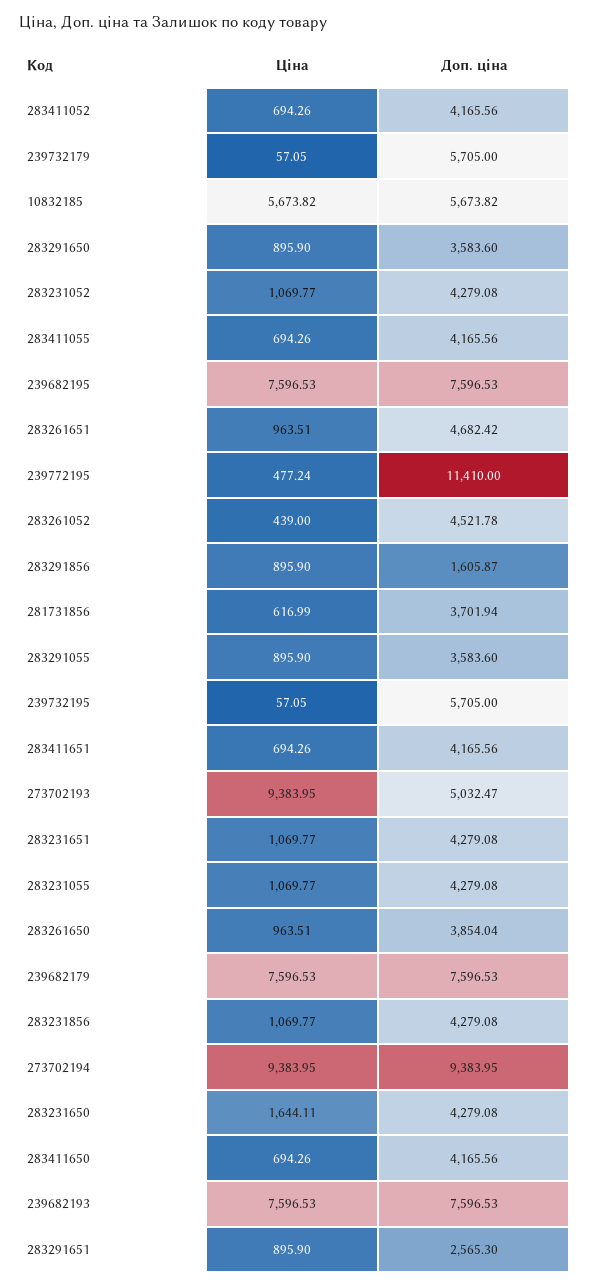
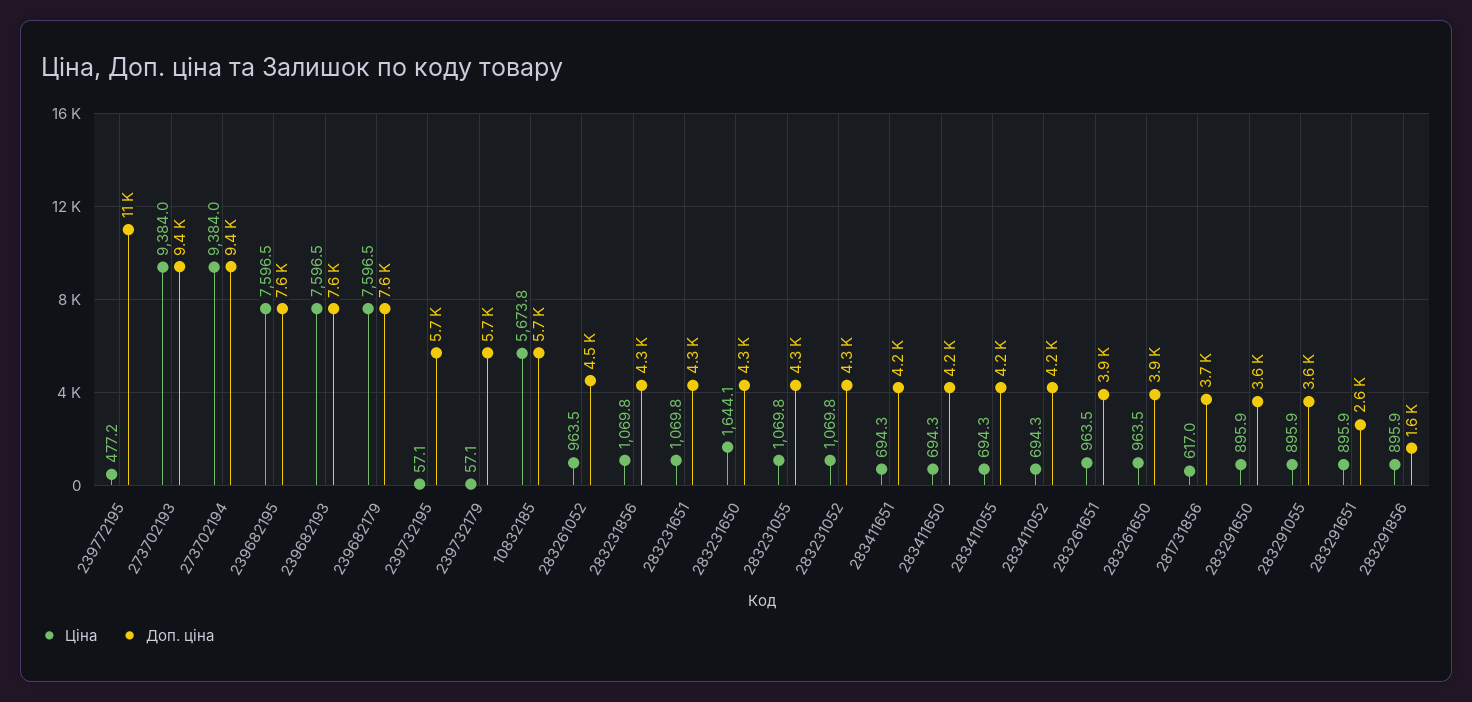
Доп. ціна, 283261651: 4682.42 -> 3900
Ціна, 283261052: 439 -> 963.5
Доп. ціна, 273702193: 5032.47 -> 9400

